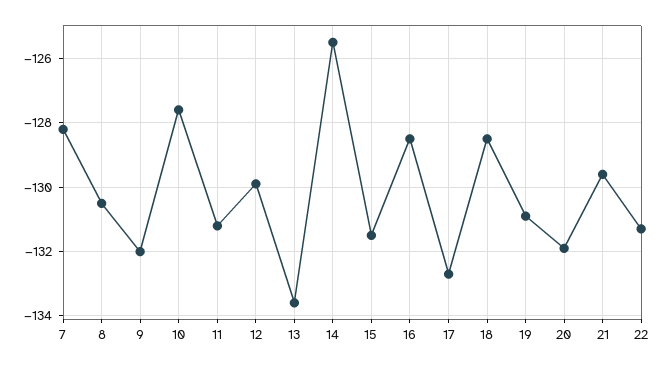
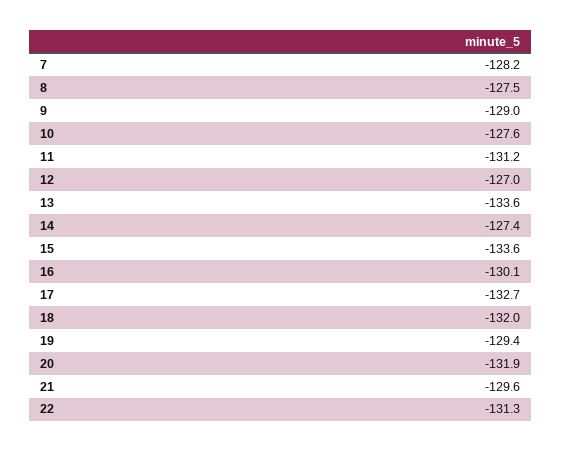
8: -130.5 -> -127.5
9: -132 -> -129
12: -130 -> -127
14: -125.5 -> -127.4
15: -131.5 -> -133.6
16: -128.5 -> -130.1
18: -128.5 -> -132
19: -131 -> -129.4

